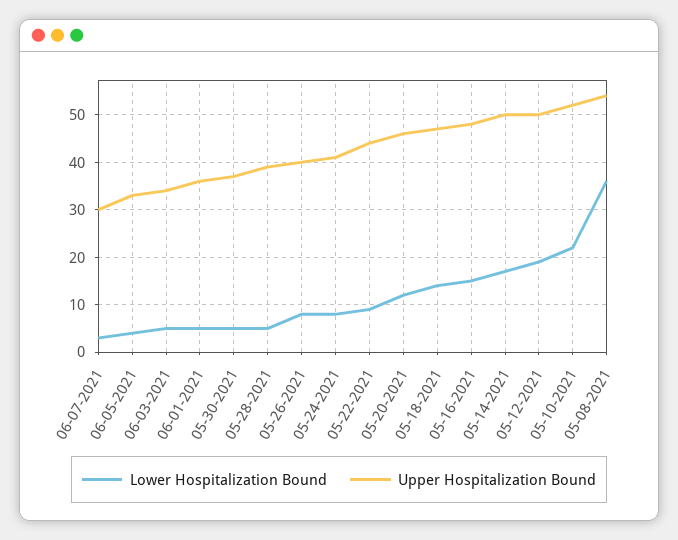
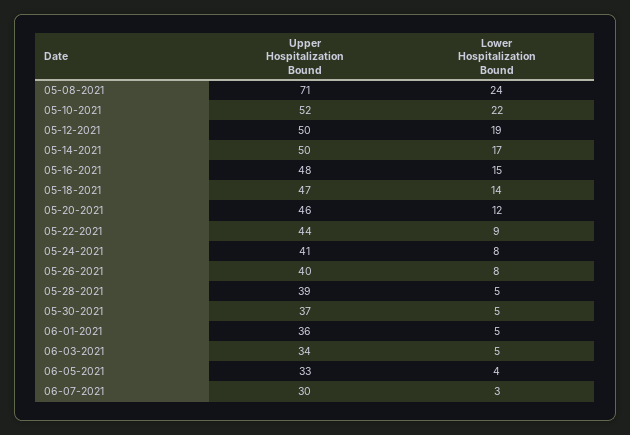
Lower Hospitalization Bound, 05-08-2021: 35 -> 24
Upper Hospitalization Bound, 05-08-2021: 55 -> 71

